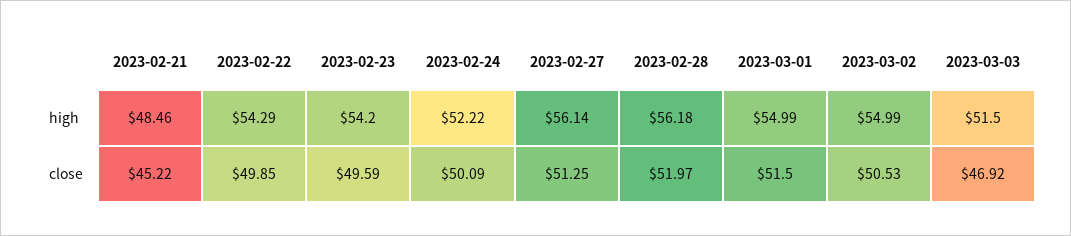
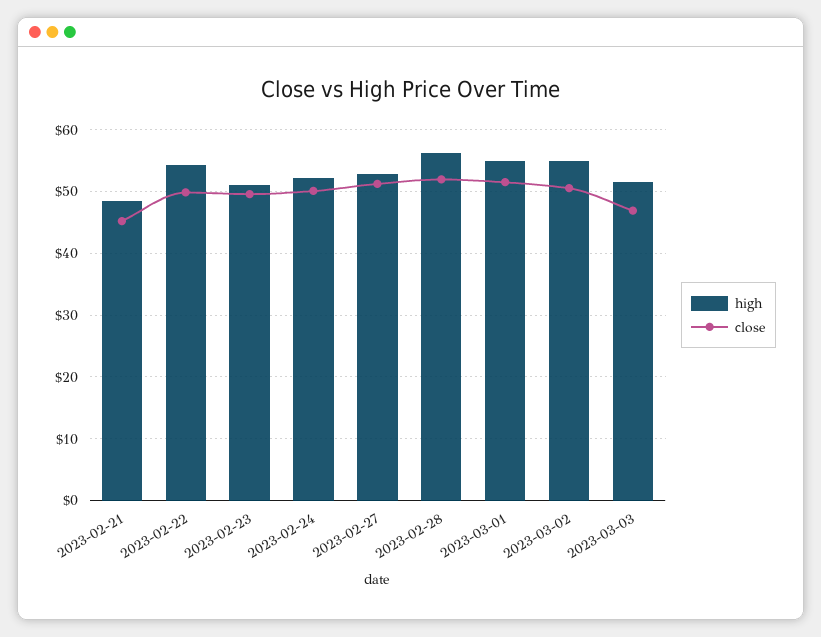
high, 2023-02-23: 54.2 -> 51
high, 2023-02-27: 56.14 -> 53

